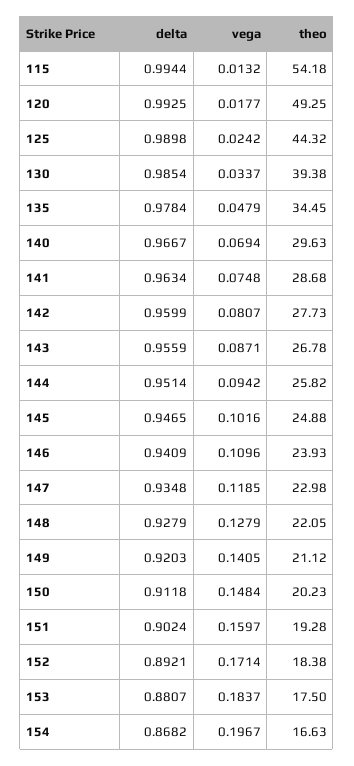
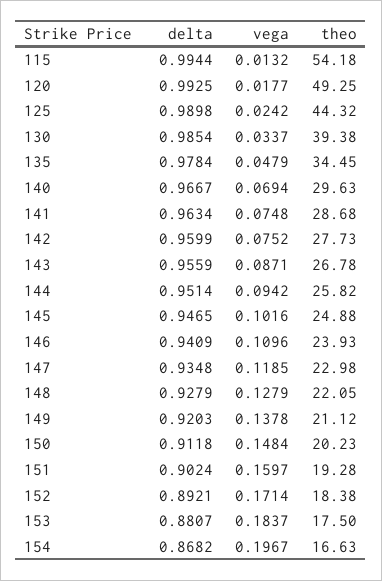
vega, 142: 0.0807 -> 0.0752
vega, 149: 0.1405 -> 0.1378

